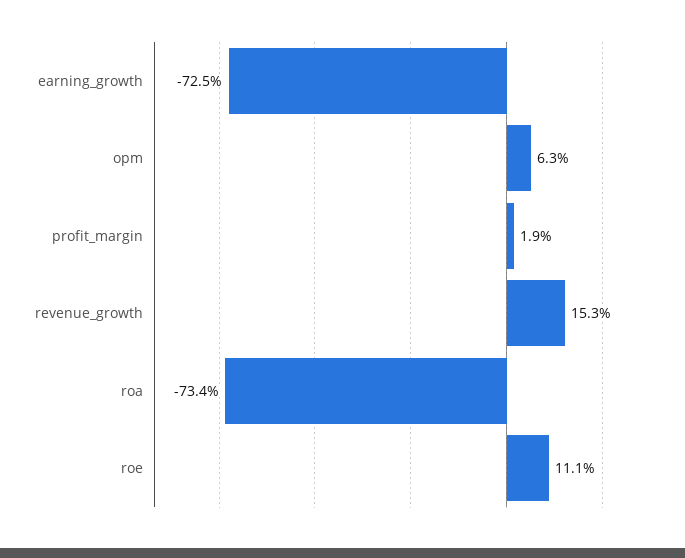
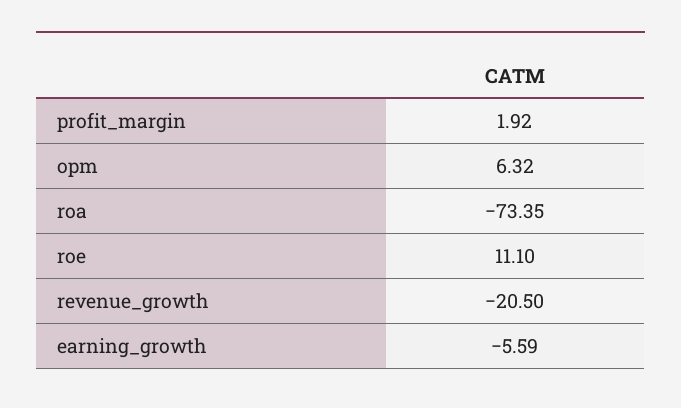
earning_growth: -72.5 -> -5.59
revenue_growth: 15.3 -> -20.5

